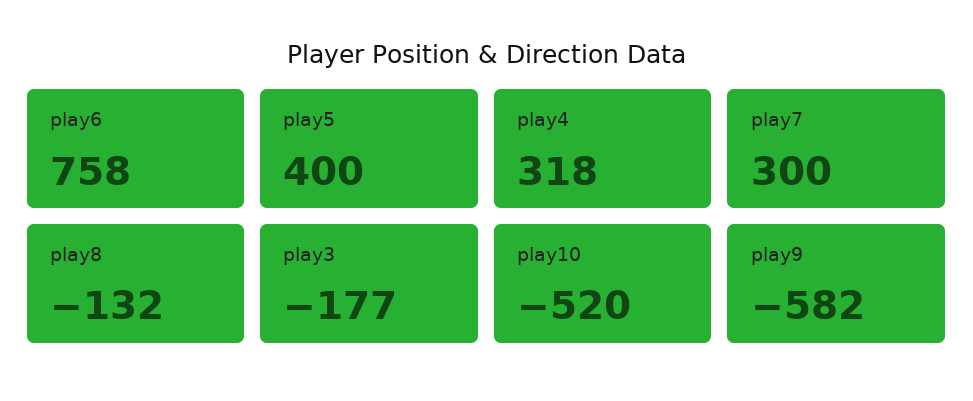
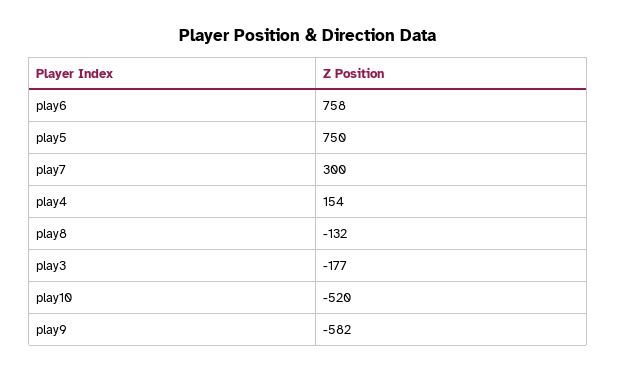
play5: 400 -> 750
play4: 318 -> 154

